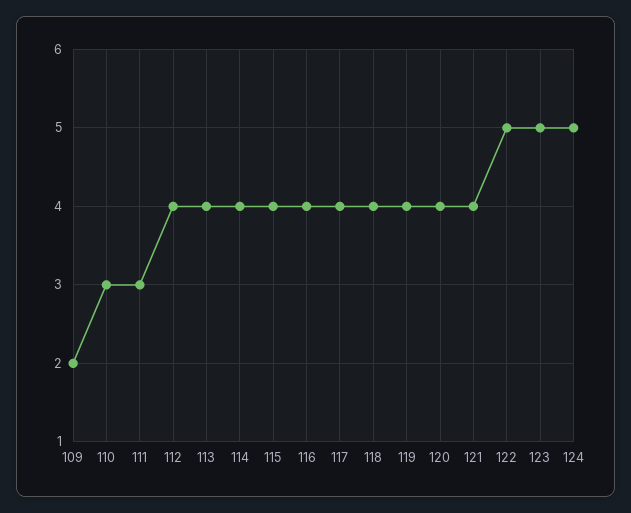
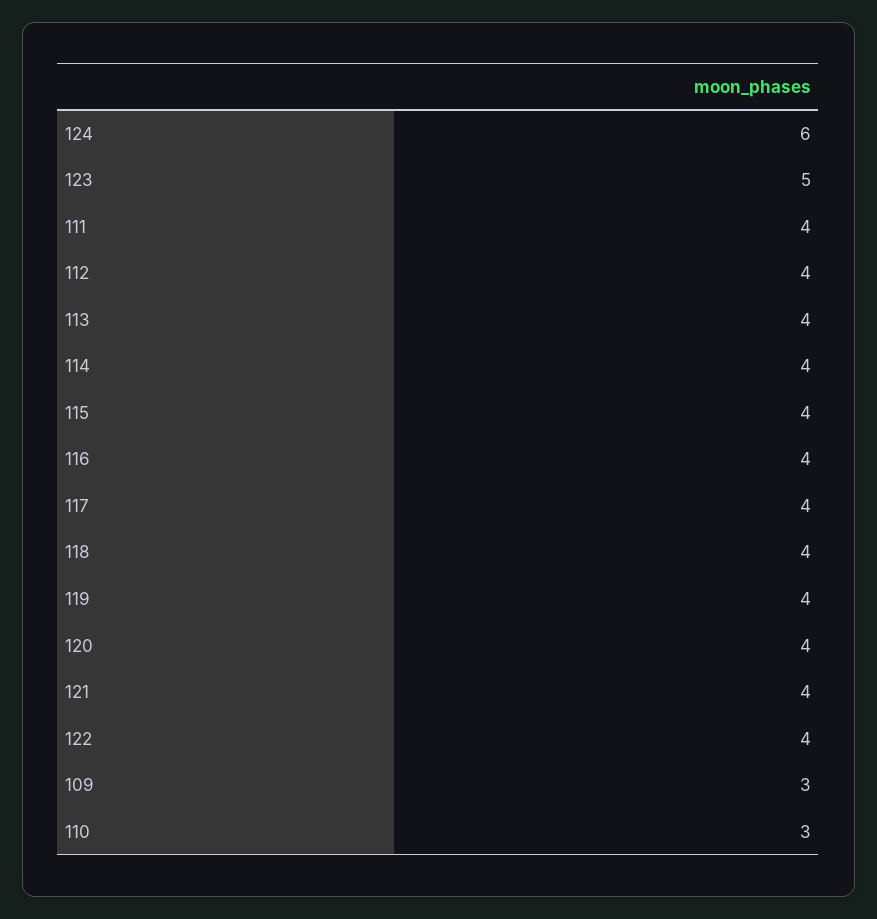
109: 2 -> 3
111: 3 -> 4
122: 5 -> 4
124: 5 -> 6

